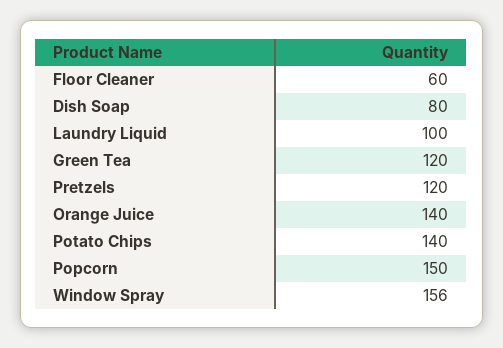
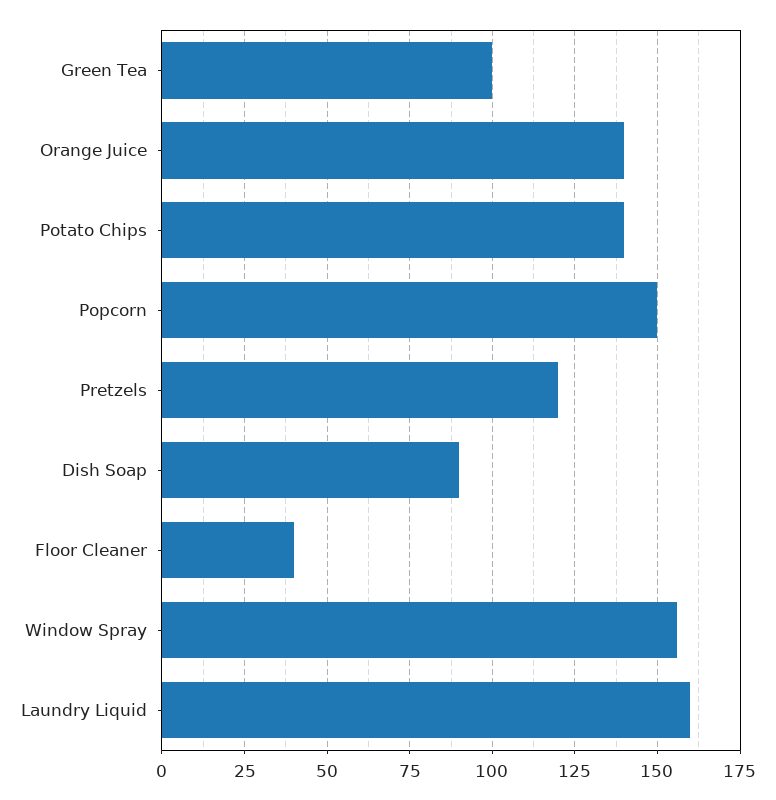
Floor Cleaner: 60 -> 40
Dish Soap: 80 -> 90
Laundry Liquid: 100 -> 160
Green Tea: 120 -> 100

